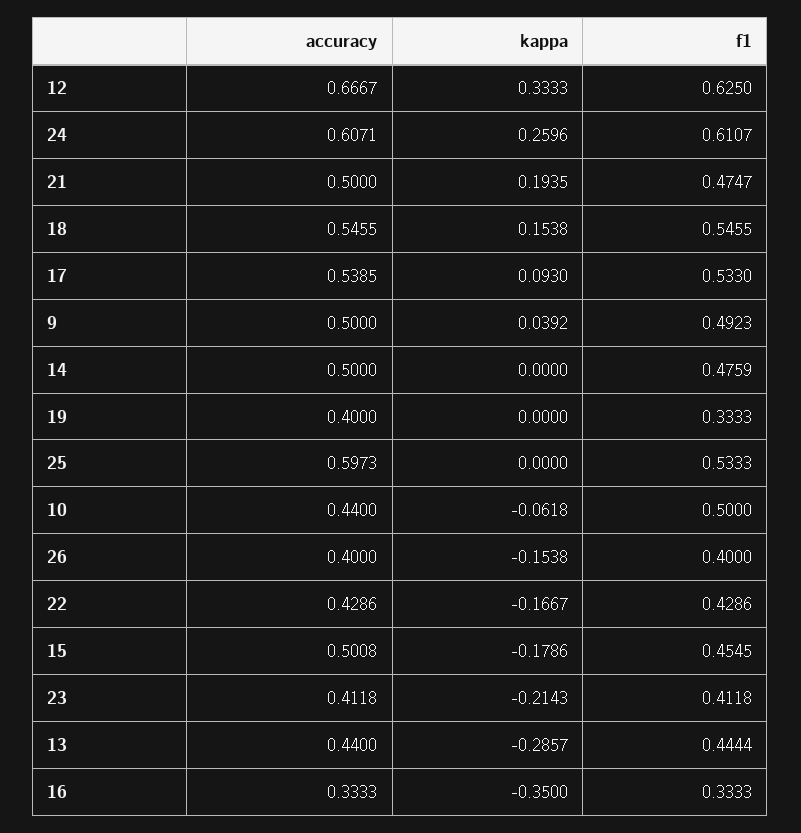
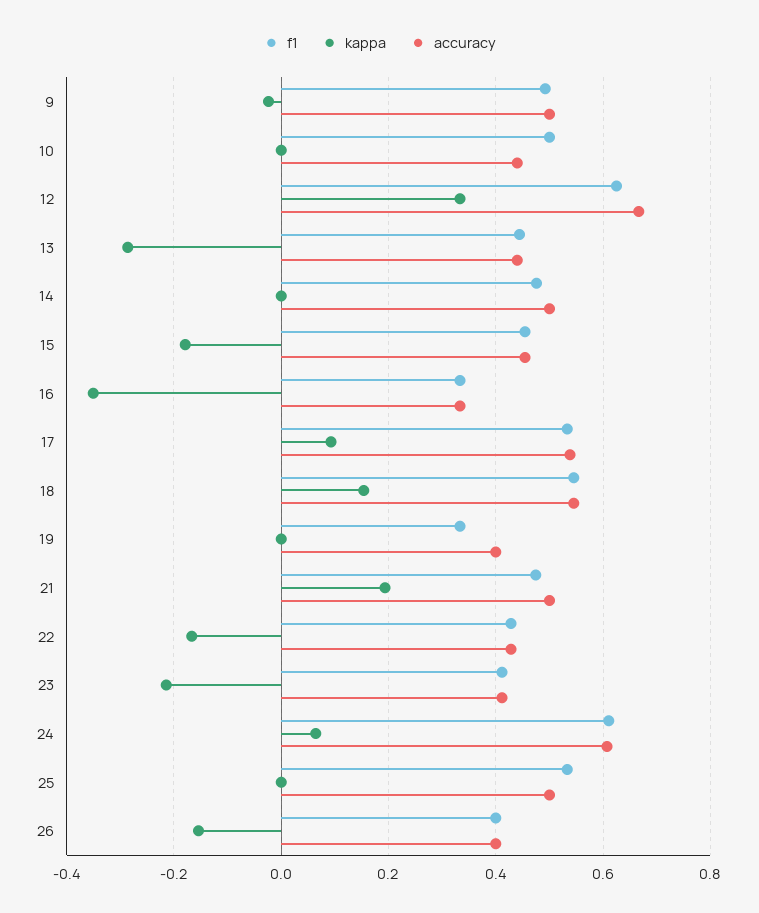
kappa, 24: 0.2596 -> 0.06
kappa, 9: 0.0392 -> -0.02
accuracy, 25: 0.5973 -> 0.5
kappa, 10: -0.0618 -> 0
accuracy, 15: 0.5008 -> 0.46

